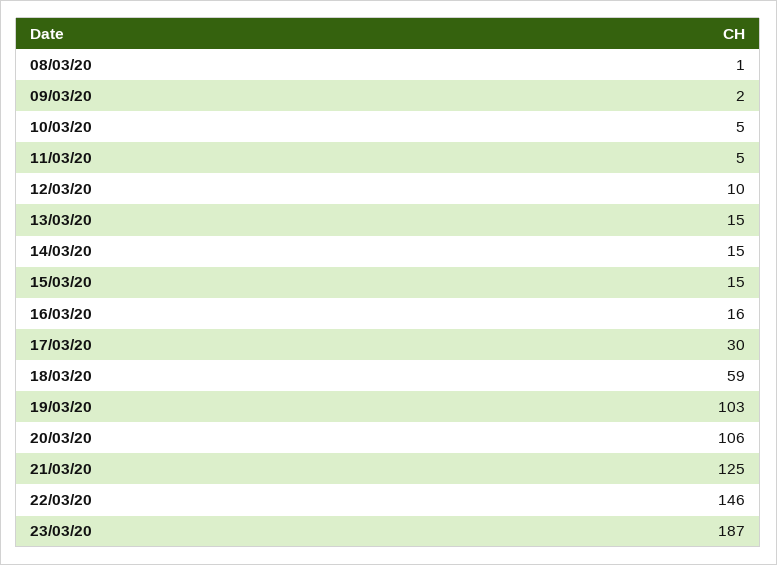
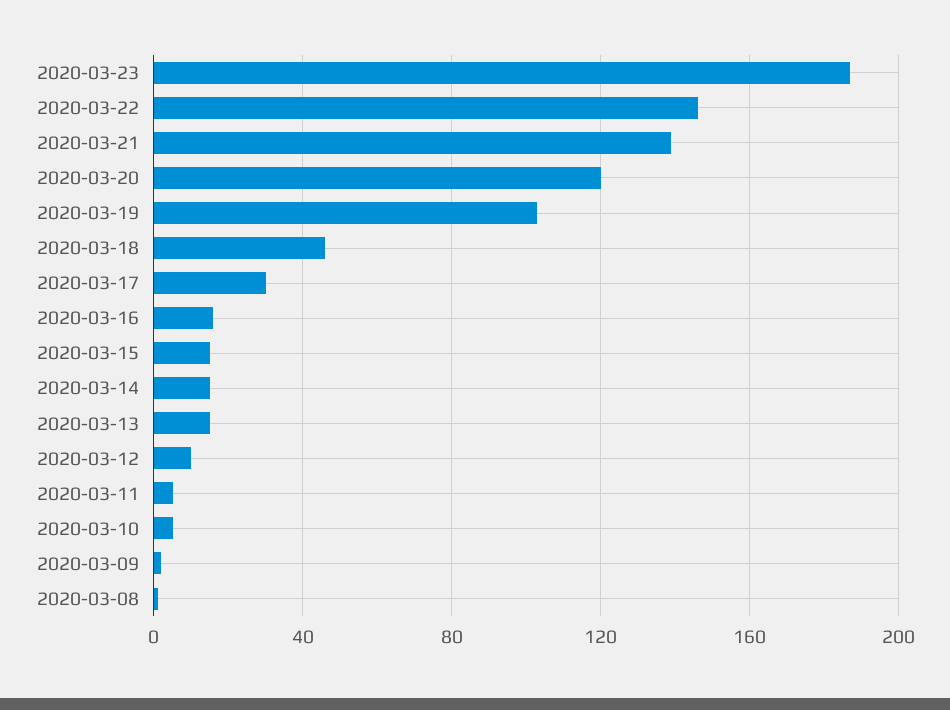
18/03/20: 59 -> 45
20/03/20: 106 -> 120
21/03/20: 125 -> 140

